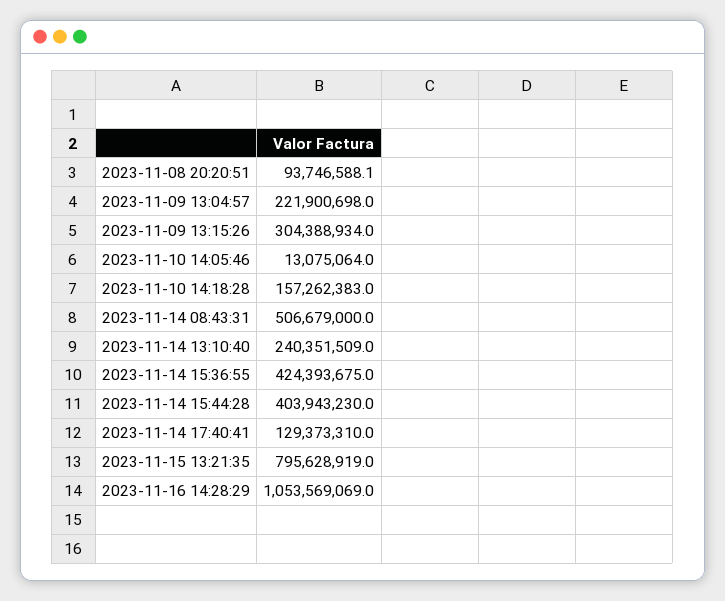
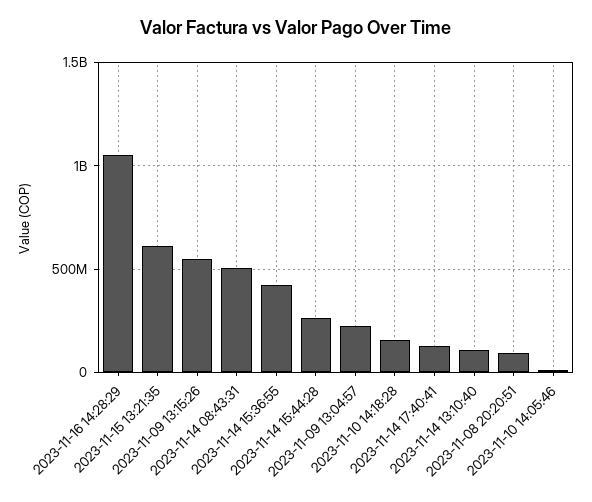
2023-11-09 13:15:26: 304388934 -> 550000000
2023-11-14 13:10:40: 240351509 -> 100000000
2023-11-14 15:44:28: 403943230 -> 250000000
2023-11-15 13:21:35: 795628919 -> 600000000

